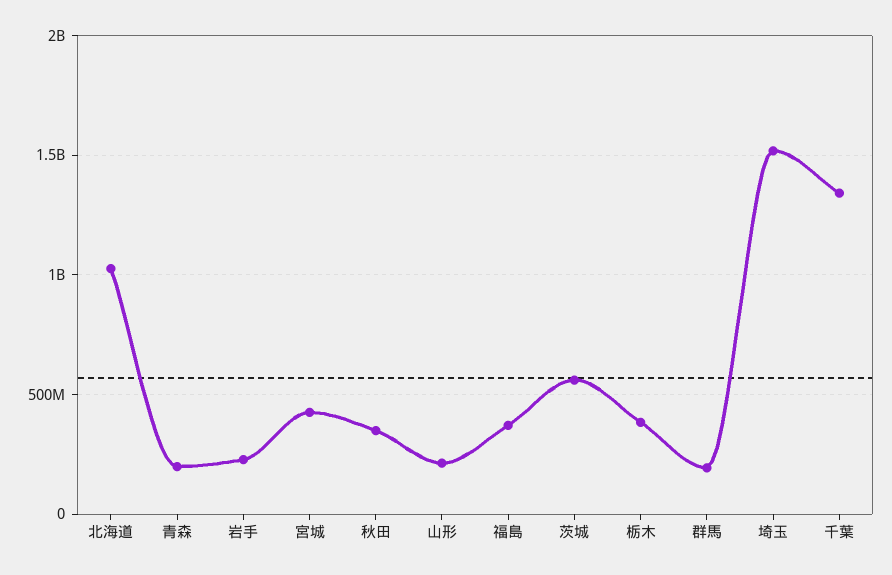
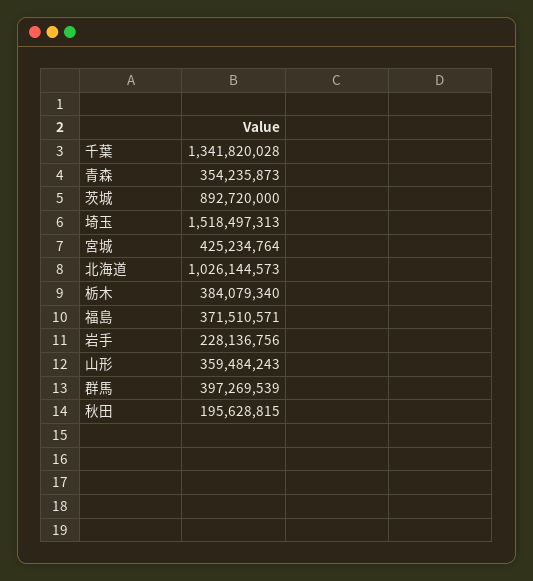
青森: 200000000 -> 354235873
秋田: 350000000 -> 195628815
山形: 200000000 -> 359484243
茨城: 550000000 -> 892720000
群馬: 200000000 -> 397269539

